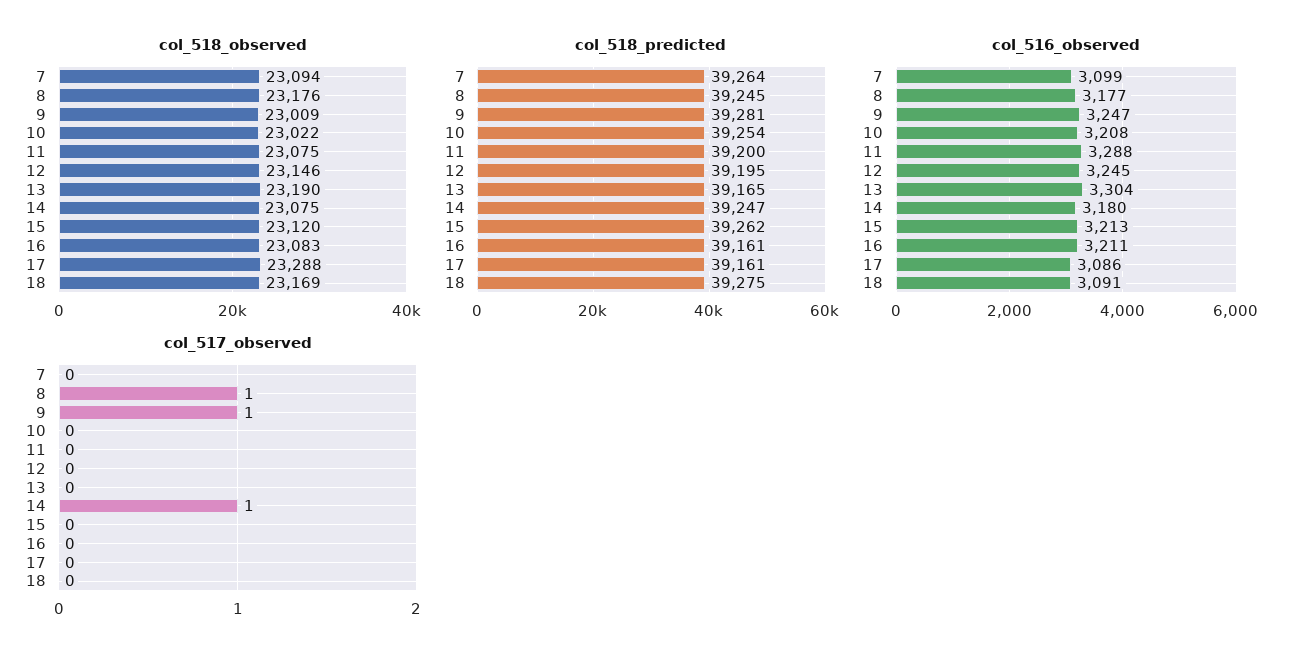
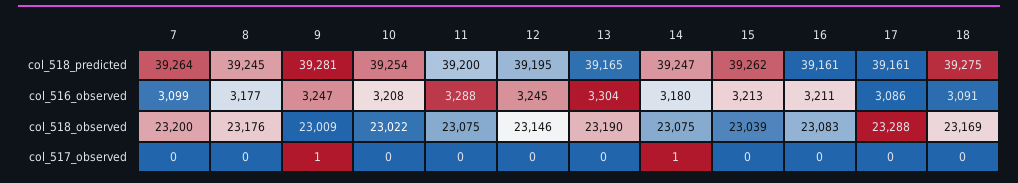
col_518_observed, 7: 23094 -> 23200
col_518_observed, 15: 23120 -> 23039
col_517_observed, 8: 1 -> 0

